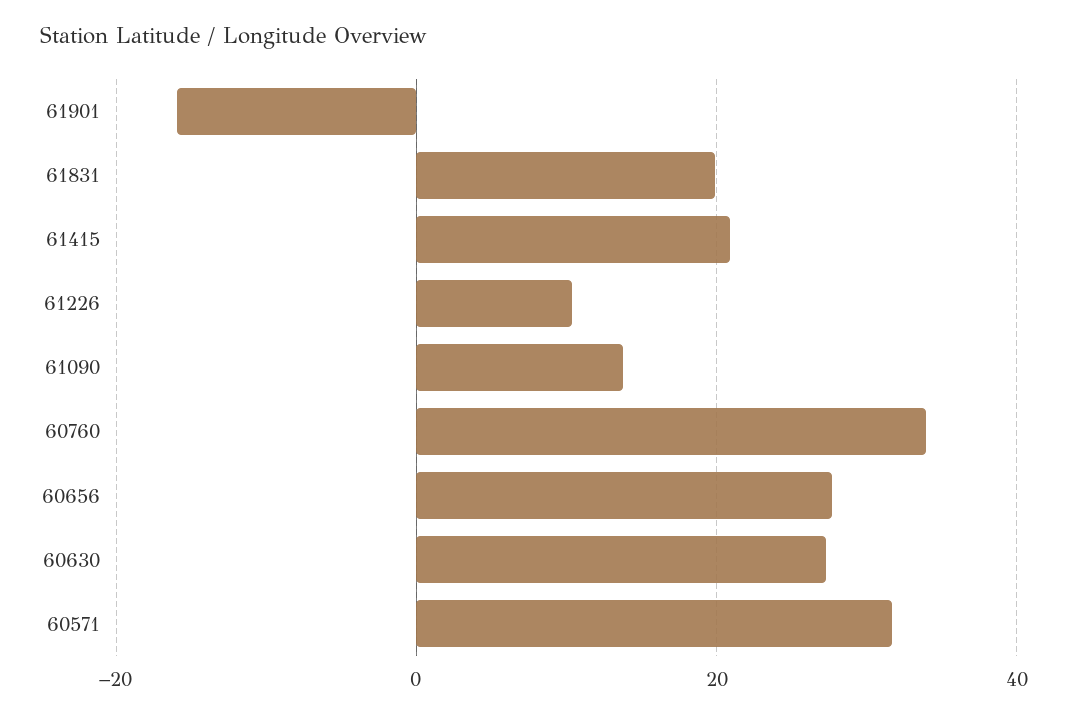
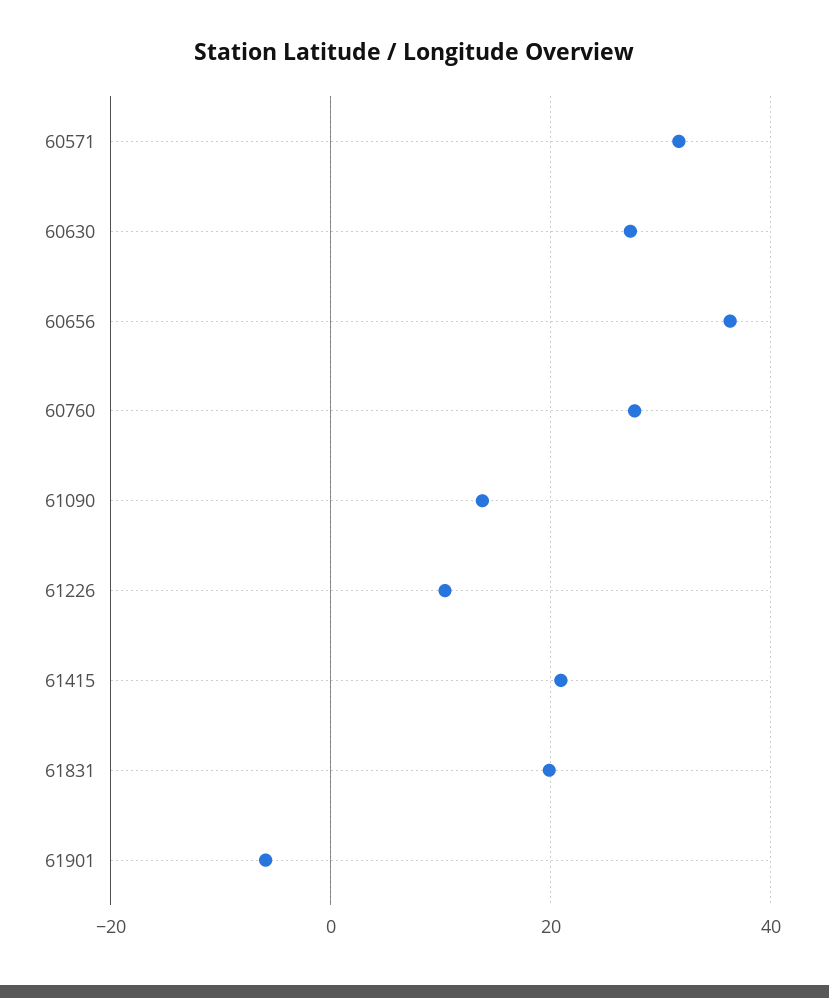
61901: -16 -> -6
60760: 34 -> 28
60656: 28 -> 36

